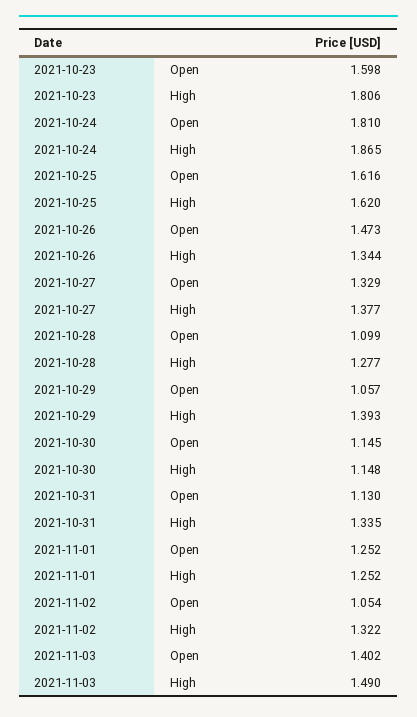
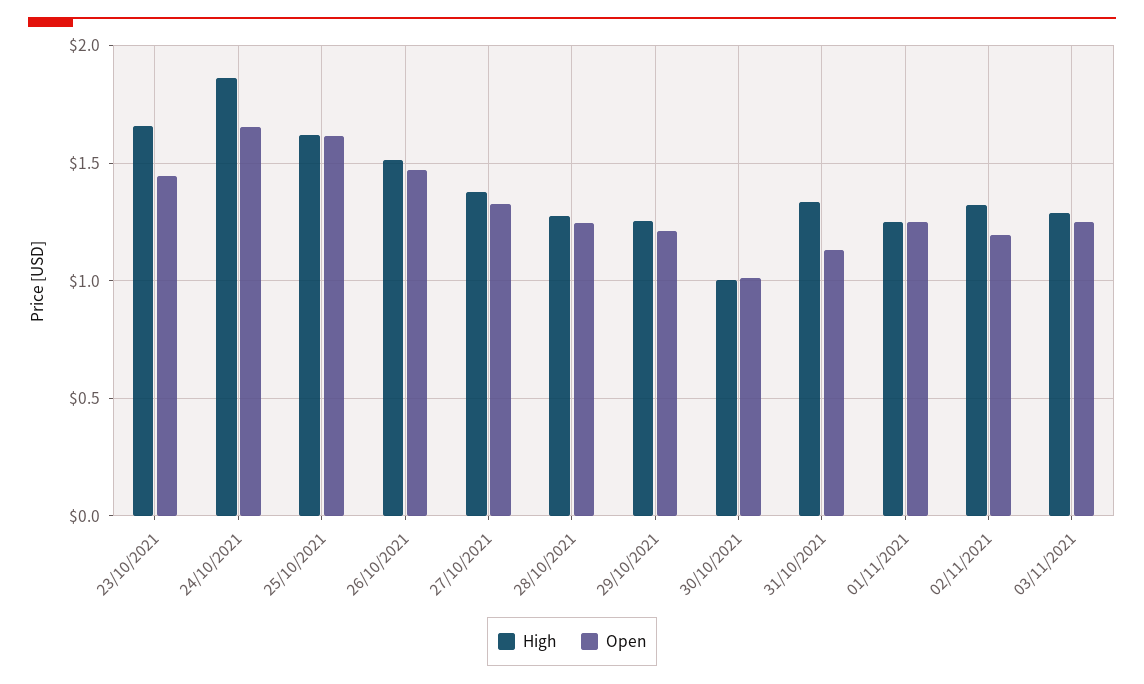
Open, 2021-10-23: 1.598 -> 1.45
High, 2021-10-23: 1.806 -> 1.65
Open, 2021-10-24: 1.81 -> 1.65
High, 2021-10-26: 1.344 -> 1.5
Open, 2021-10-28: 1.099 -> 1.25
Open, 2021-10-29: 1.057 -> 1.2
High, 2021-10-29: 1.393 -> 1.25
Open, 2021-10-30: 1.145 -> 1
High, 2021-10-30: 1.148 -> 1
Open, 2021-11-02: 1.054 -> 1.2
Open, 2021-11-03: 1.402 -> 1.25
High, 2021-11-03: 1.49 -> 1.3

